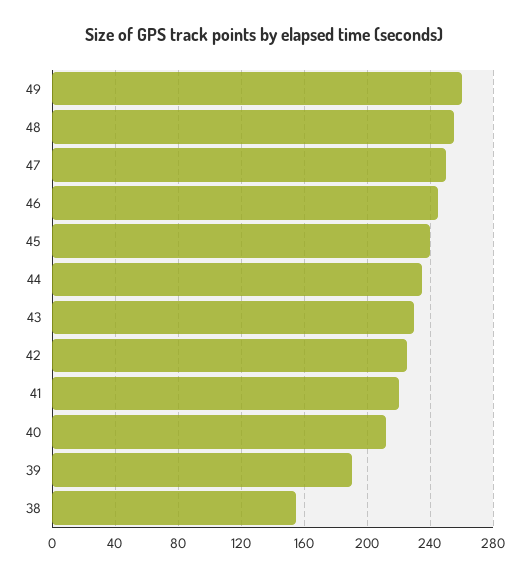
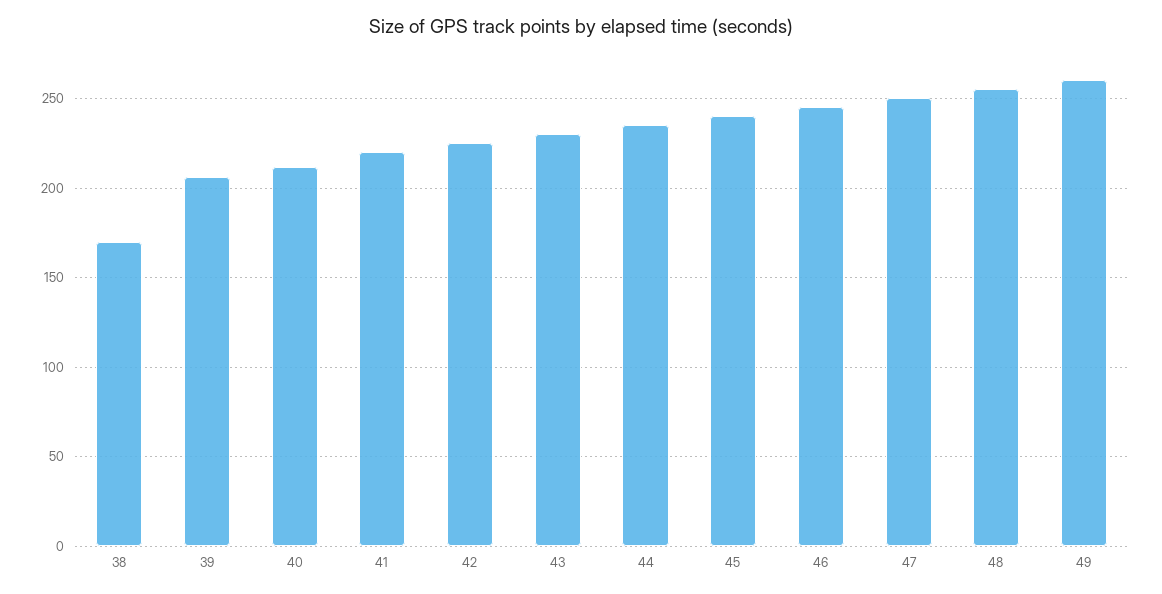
39: 190 -> 205
38: 155 -> 170

